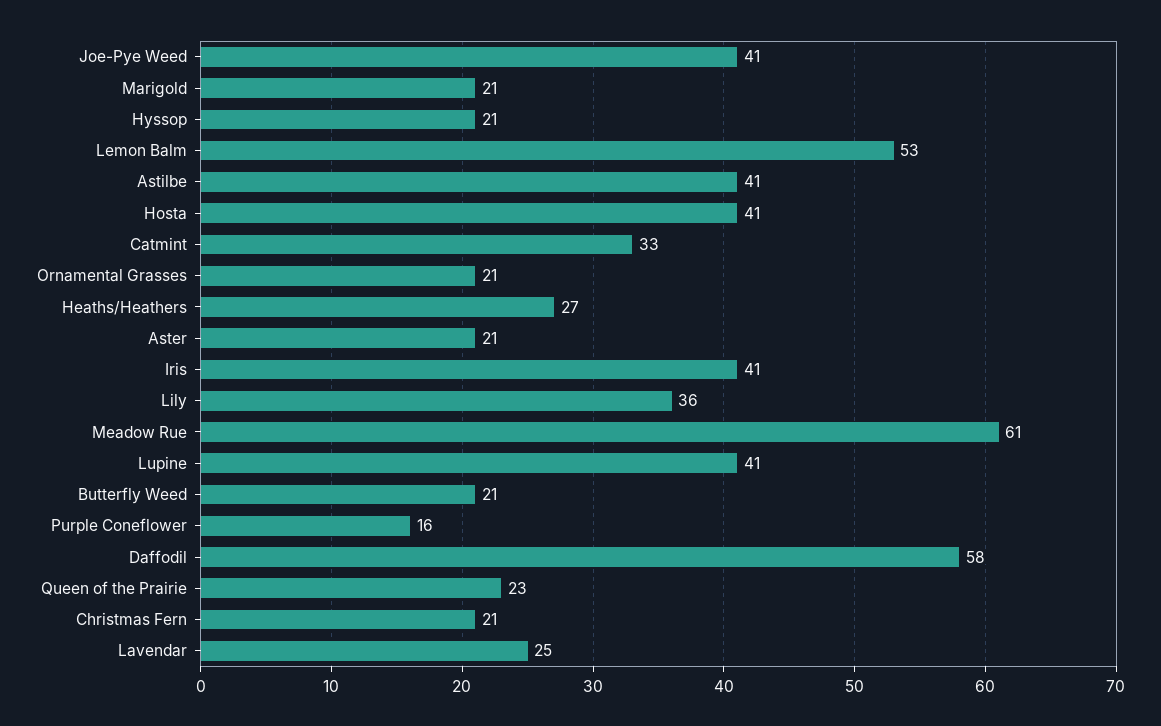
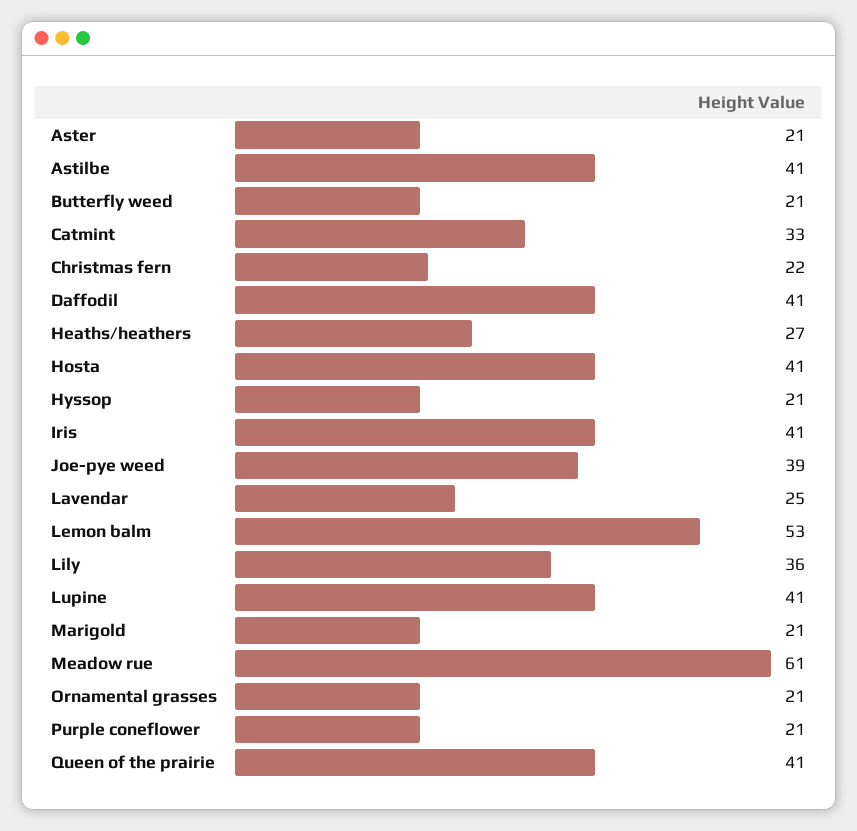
Joe-Pye Weed: 41 -> 39
Purple Coneflower: 16 -> 21
Daffodil: 58 -> 41
Queen of the Prairie: 23 -> 41
Christmas Fern: 21 -> 22

